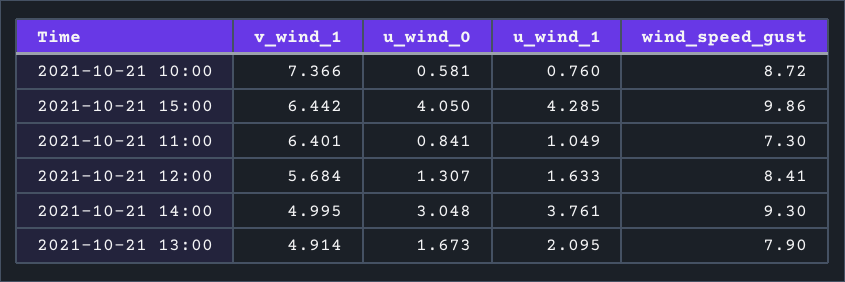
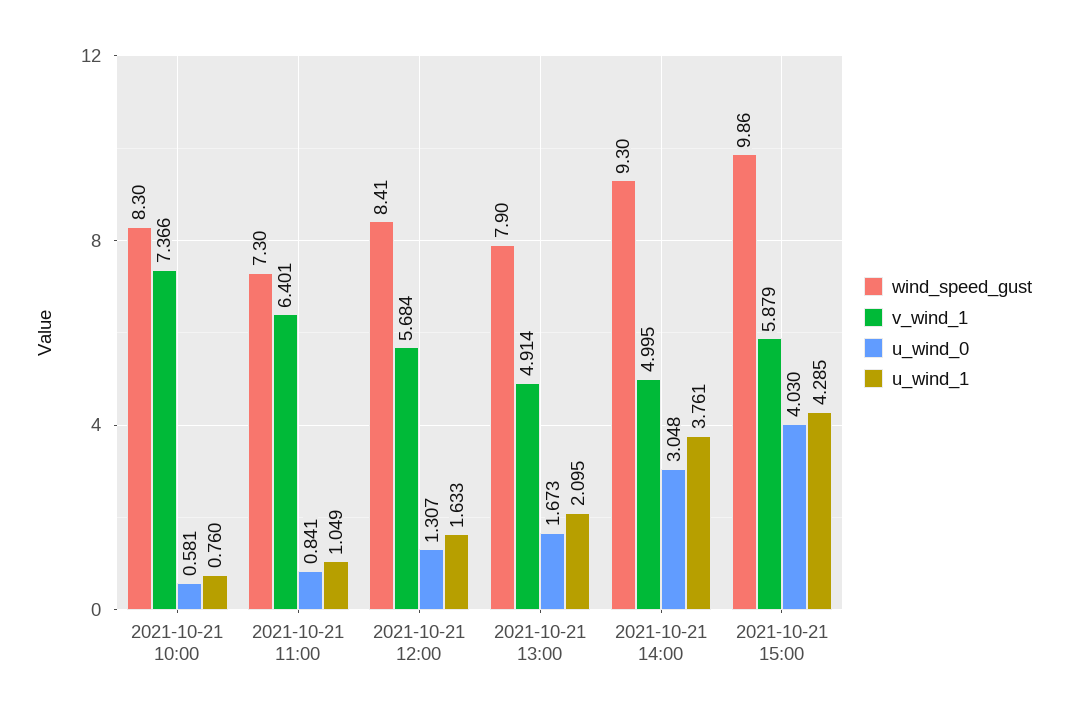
wind_speed_gust, 2021-10-21 10:00: 8.72 -> 8.3
v_wind_1, 2021-10-21 15:00: 6.442 -> 5.879
u_wind_0, 2021-10-21 15:00: 4.05 -> 4.03

